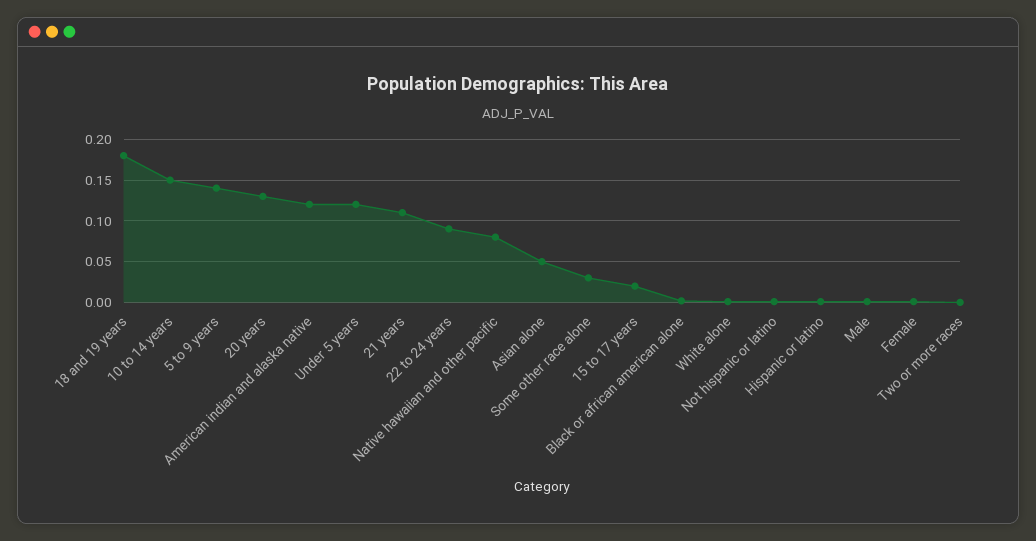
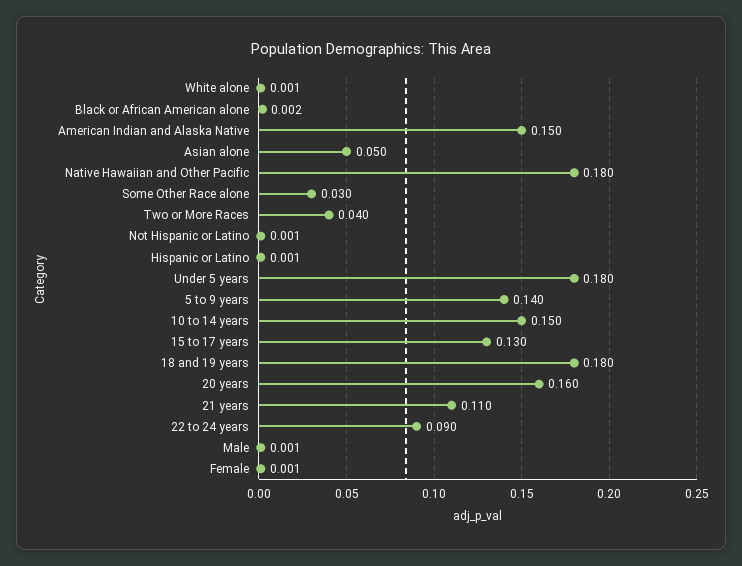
20 years: 0.13 -> 0.16
American indian and alaska native: 0.12 -> 0.15
Under 5 years: 0.12 -> 0.18
Native hawaiian and other pacific: 0.08 -> 0.18
15 to 17 years: 0.02 -> 0.13
Two or more races: 0 -> 0.04

